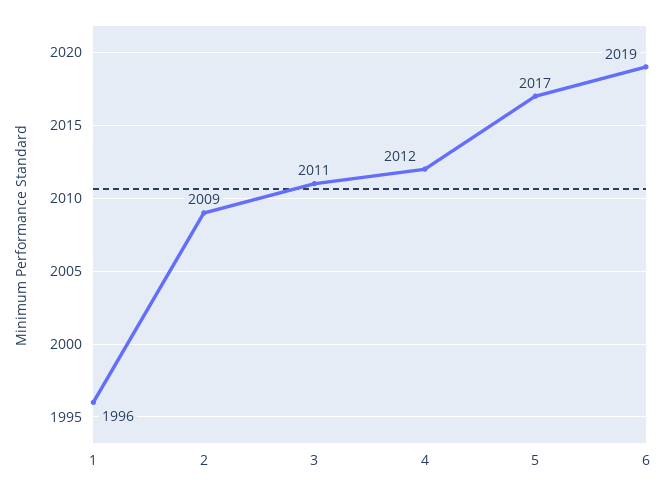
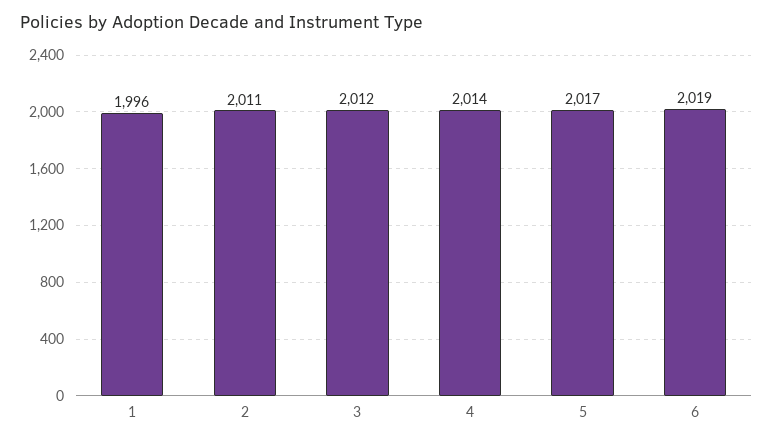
2: 2009 -> 2011
3: 2011 -> 2012
4: 2012 -> 2014

